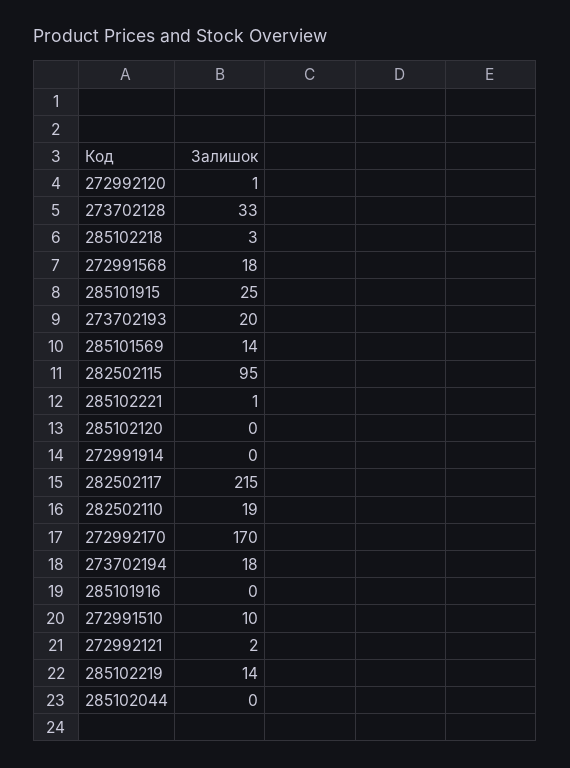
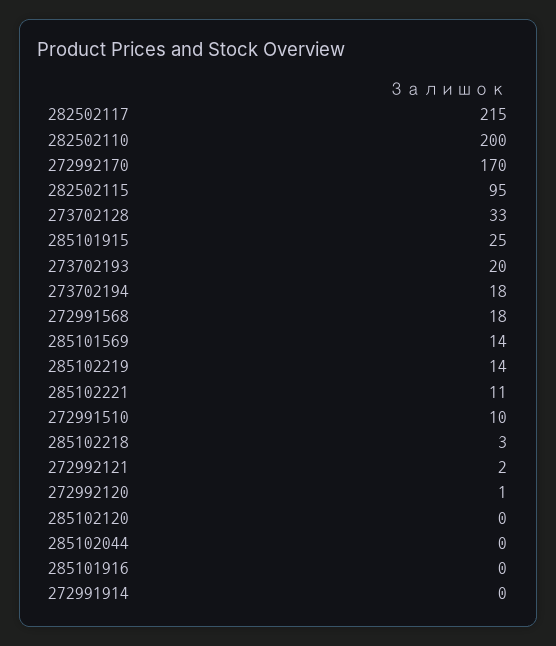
285102221: 1 -> 11
282502110: 19 -> 200

